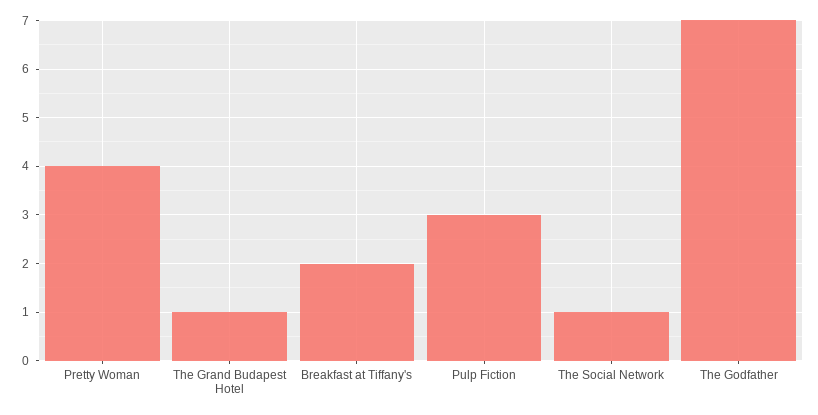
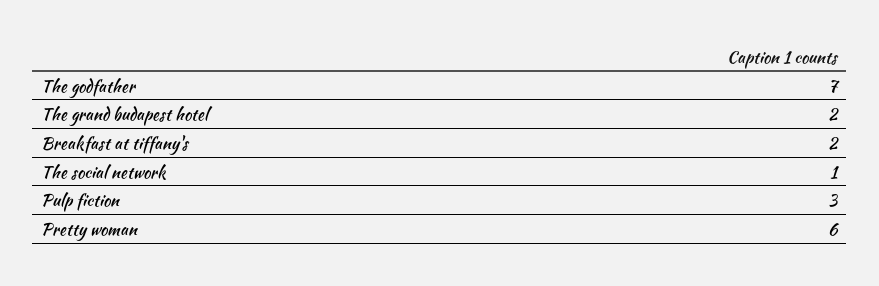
Pretty Woman: 4 -> 6
The Grand Budapest Hotel: 1 -> 2

